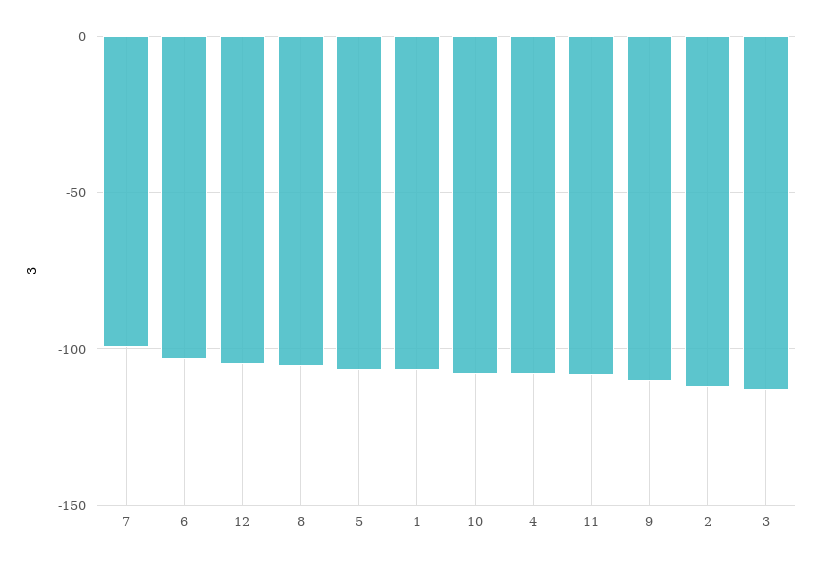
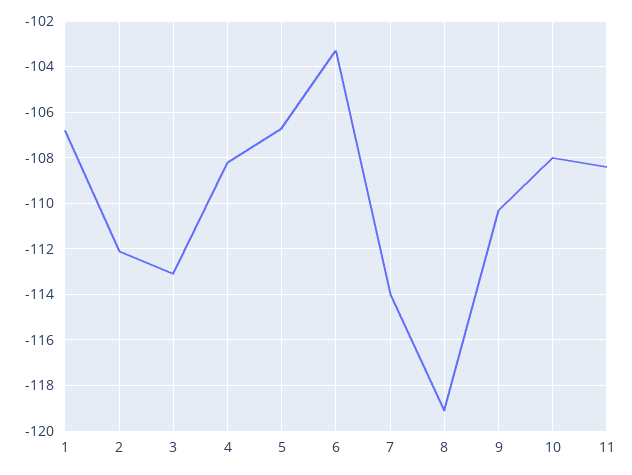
7: -100 -> -114
12: -105 -> none
8: -105 -> -119

